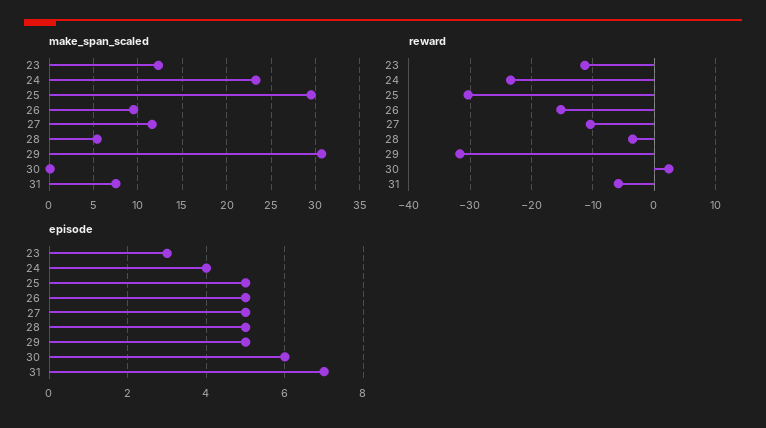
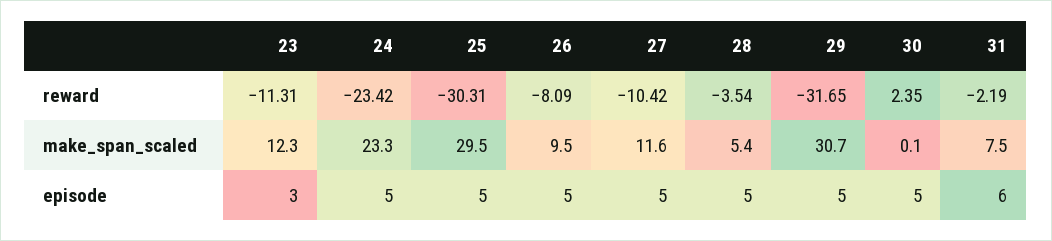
reward, 26: -15 -> -8.09
reward, 31: -6 -> -2.19
episode, 24: 4 -> 5
episode, 30: 6 -> 5
episode, 31: 7 -> 6

